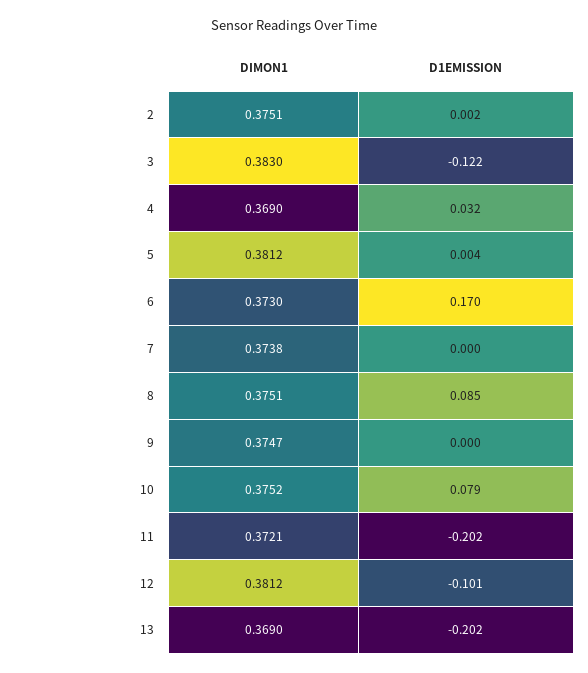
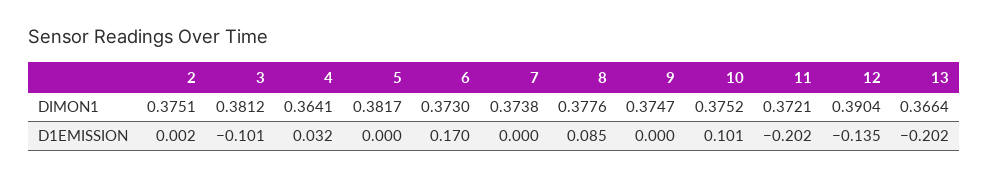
DIMON1, 3: 0.383 -> 0.3812
D1EMISSION, 3: -0.122 -> -0.101
DIMON1, 4: 0.369 -> 0.3641
DIMON1, 5: 0.3812 -> 0.3817
D1EMISSION, 5: 0.004 -> 0
DIMON1, 8: 0.3751 -> 0.3776
D1EMISSION, 10: 0.079 -> 0.101
DIMON1, 12: 0.3812 -> 0.3904
D1EMISSION, 12: -0.101 -> -0.135
DIMON1, 13: 0.369 -> 0.3664

